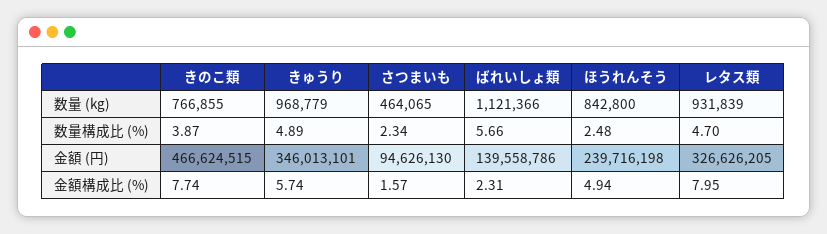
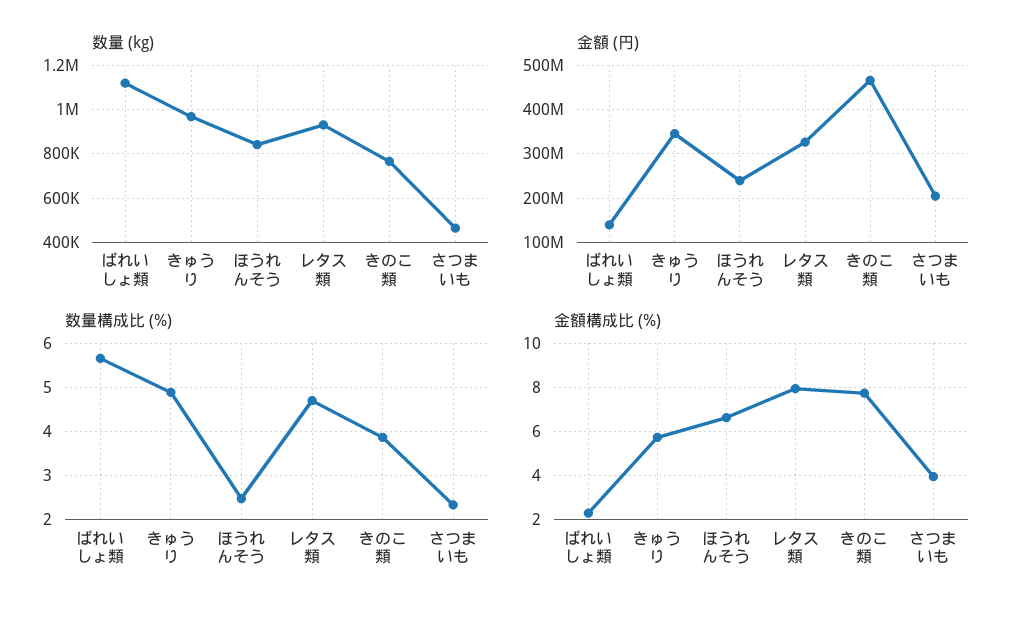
金額 (円), さつまいも: 94626130 -> 200000000
金額構成比 (%), さつまいも: 1.57 -> 4
金額構成比 (%), ほうれんそう: 4.94 -> 6.5

